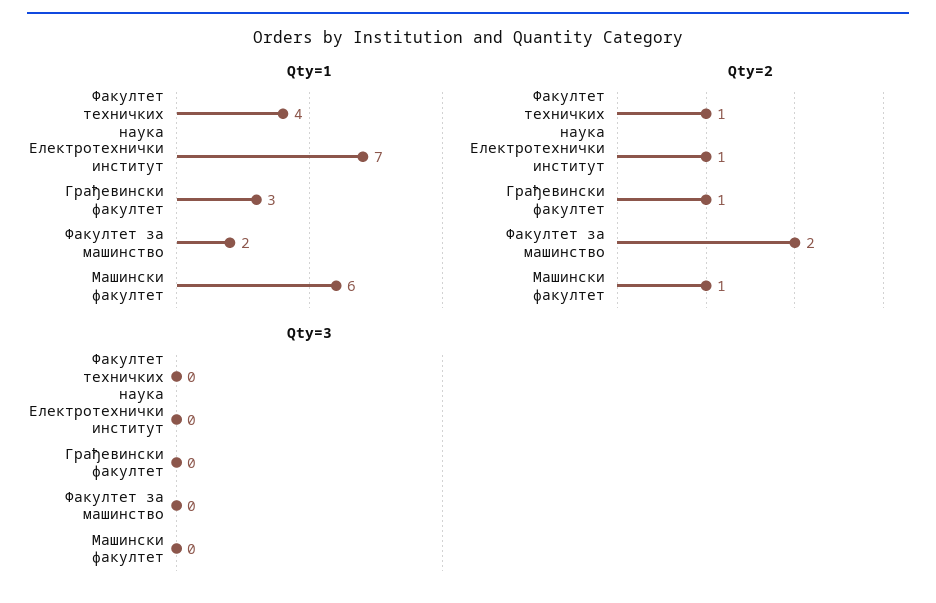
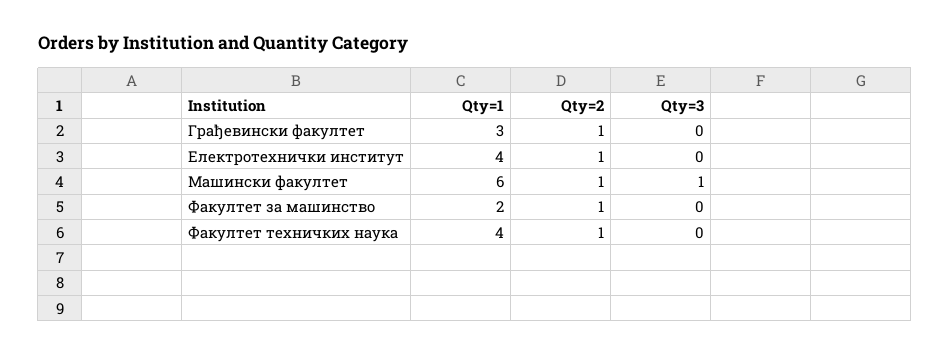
Qty=1, Електротехнички институт: 7 -> 4
Qty=2, Факултет за машинство: 2 -> 1
Qty=3, Машински факултет: 0 -> 1

